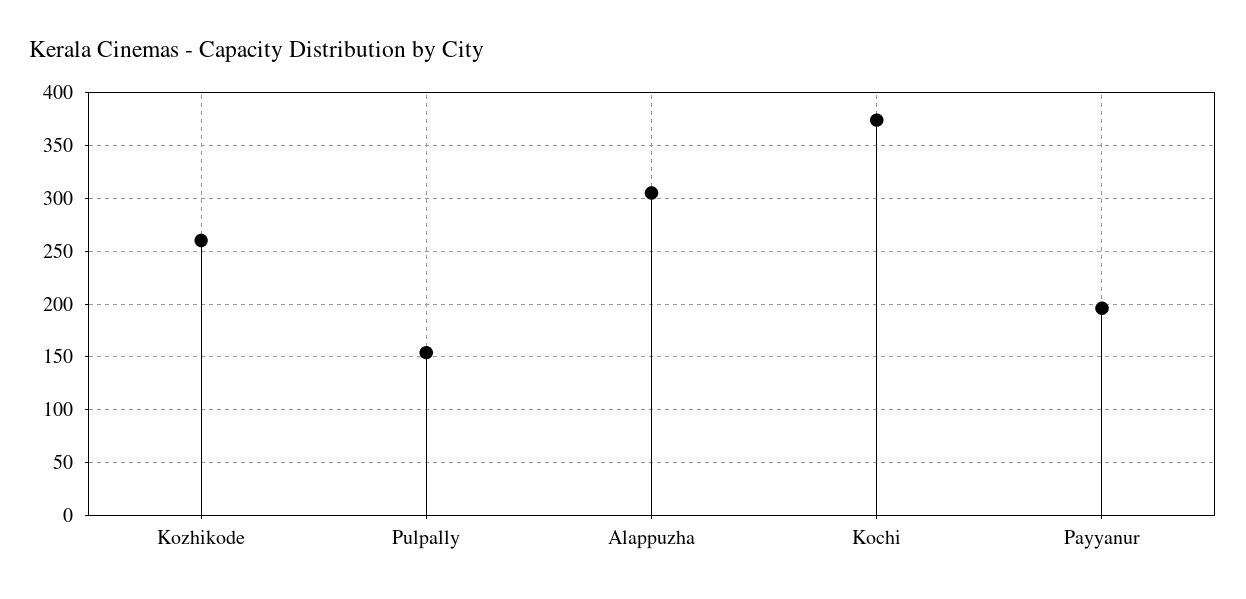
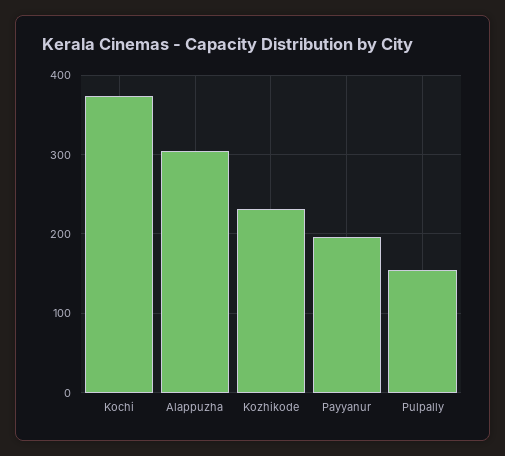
Kozhikode: 260 -> 230

